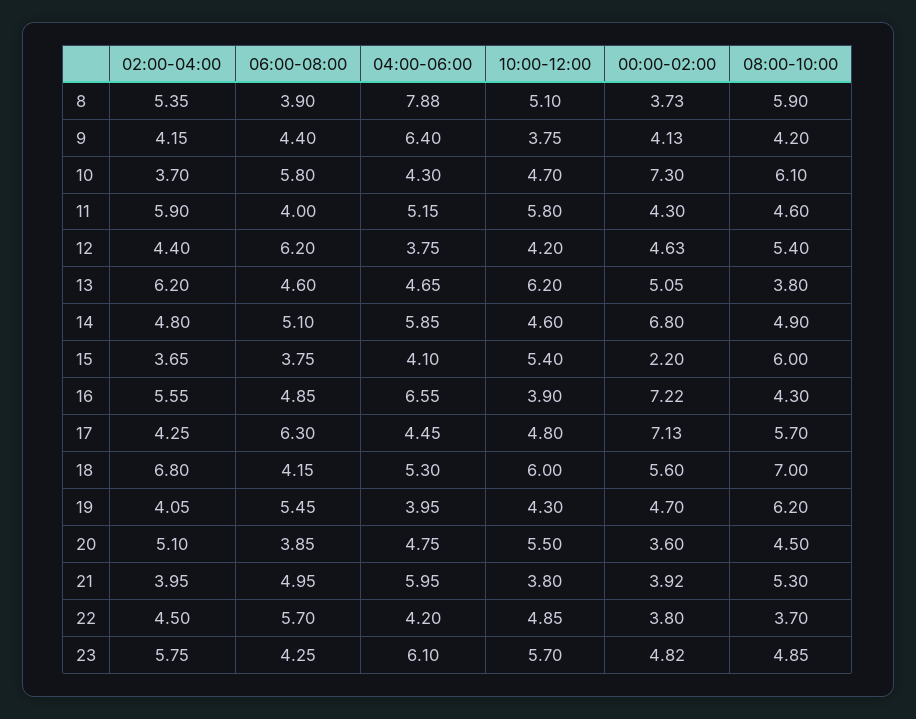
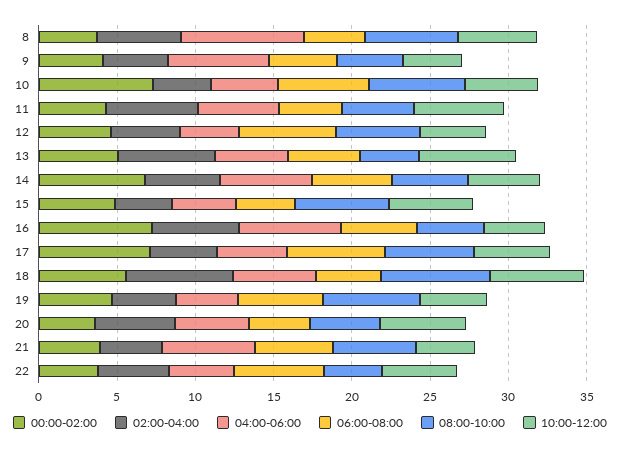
00:00-02:00, 15: 2.2 -> 5
02:00-04:00, 23: 5.75 -> none
06:00-08:00, 23: 4.25 -> none
04:00-06:00, 23: 6.1 -> none
10:00-12:00, 23: 5.7 -> none
00:00-02:00, 23: 4.82 -> none
08:00-10:00, 23: 4.85 -> none

